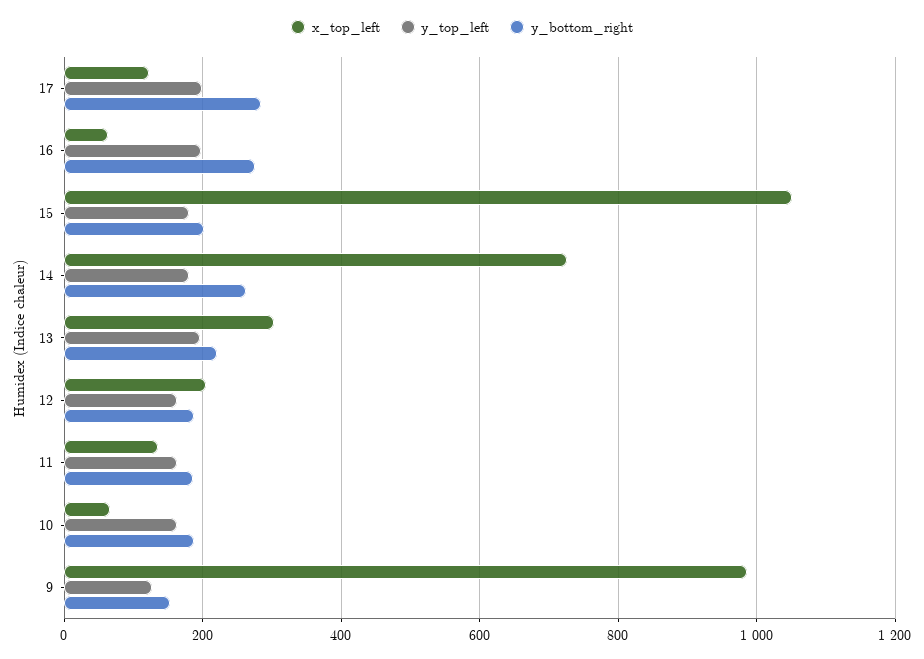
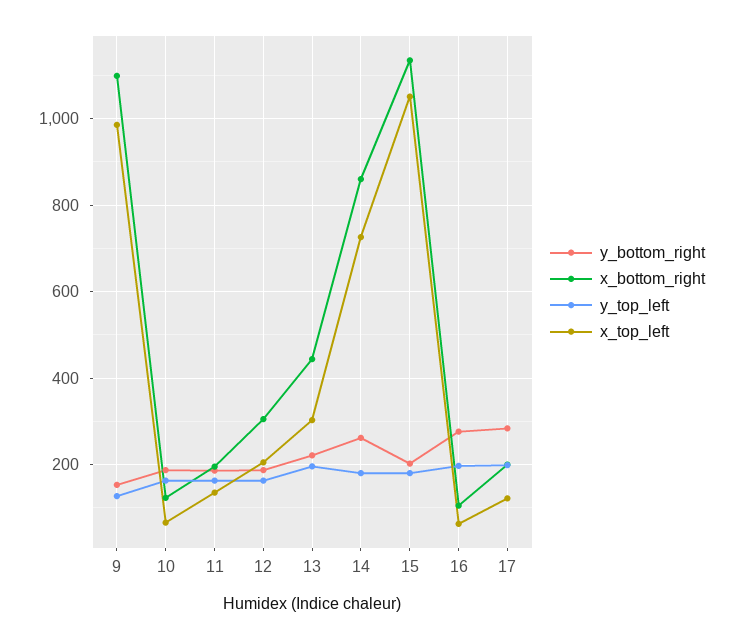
x_bottom_right, 9: none -> 1100
x_bottom_right, 10: none -> 120
x_bottom_right, 11: none -> 200
x_bottom_right, 12: none -> 300
x_bottom_right, 13: none -> 440
x_bottom_right, 14: none -> 860
x_bottom_right, 15: none -> 1140
x_bottom_right, 16: none -> 100
x_bottom_right, 17: none -> 200

